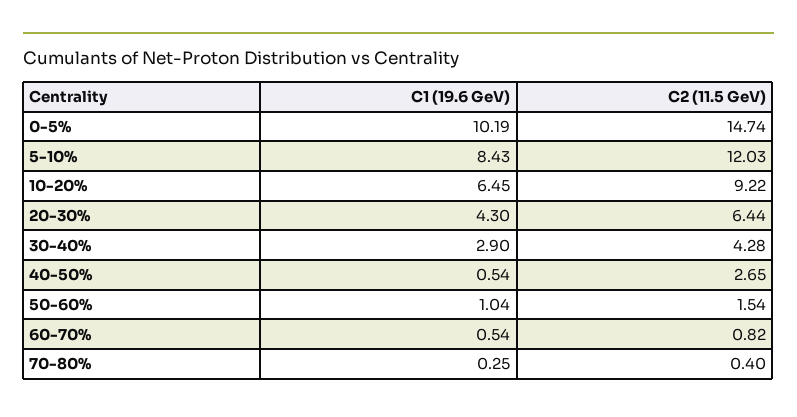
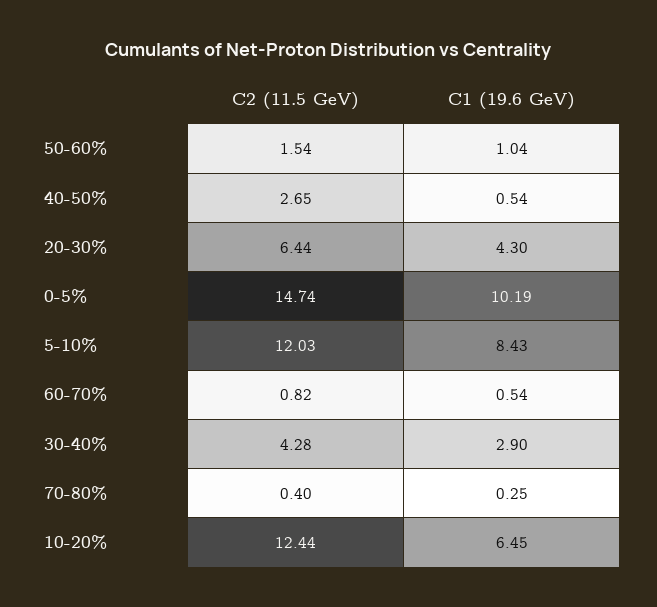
C2 (11.5 GeV), 10-20%: 9.22 -> 12.44

